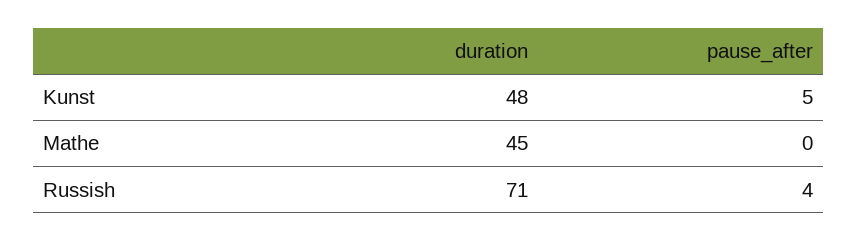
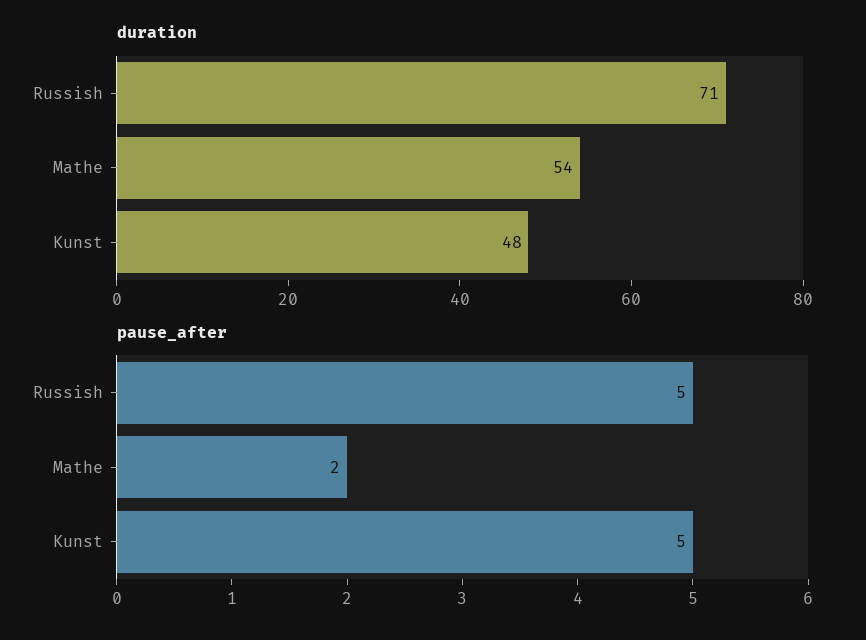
duration, Mathe: 45 -> 54
pause_after, Mathe: 0 -> 2
pause_after, Russish: 4 -> 5

